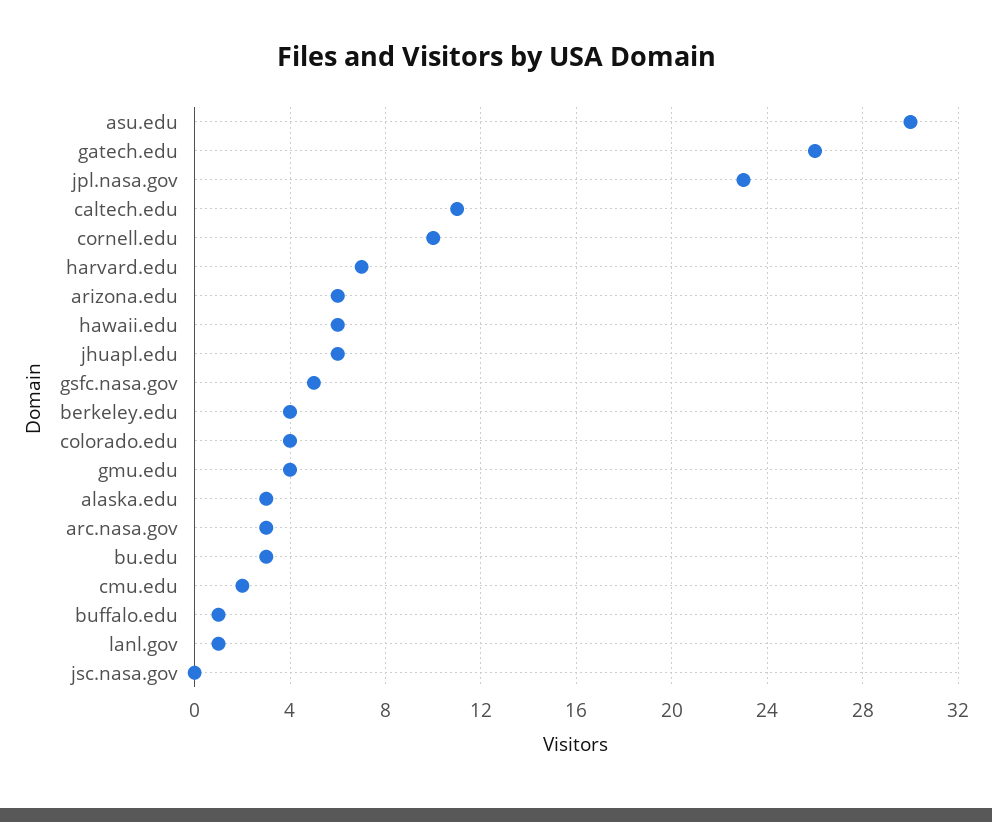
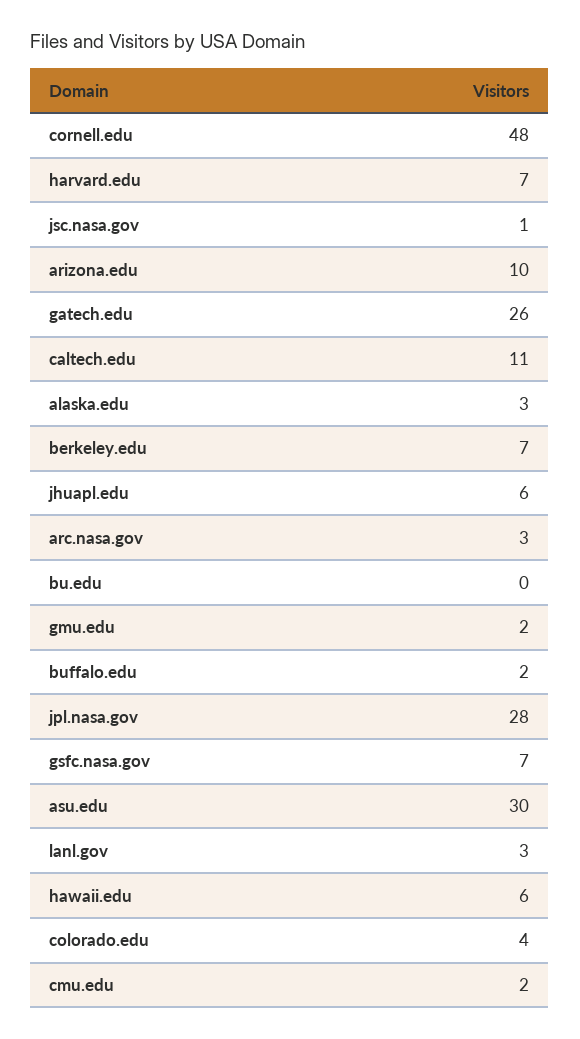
jpl.nasa.gov: 23 -> 28
cornell.edu: 10 -> 48
arizona.edu: 6 -> 10
gsfc.nasa.gov: 5 -> 7
berkeley.edu: 4 -> 7
gmu.edu: 4 -> 2
bu.edu: 3 -> 0
buffalo.edu: 1 -> 2
lanl.gov: 1 -> 3
jsc.nasa.gov: 0 -> 1

